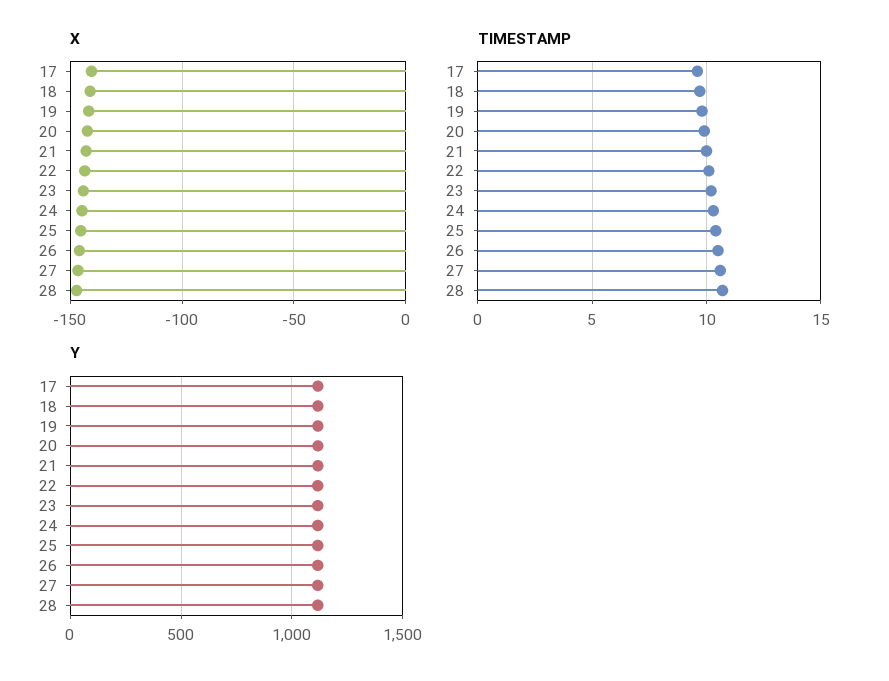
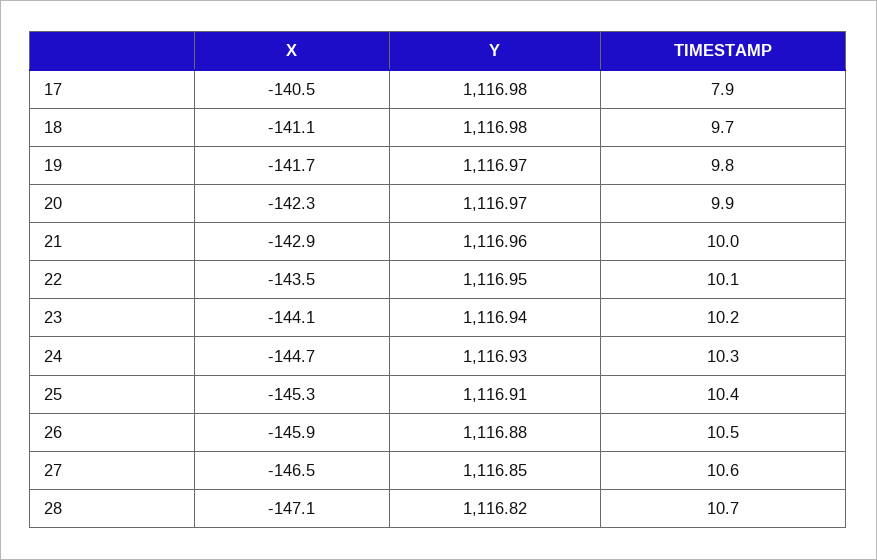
TIMESTAMP, 17: 9.5 -> 7.9

